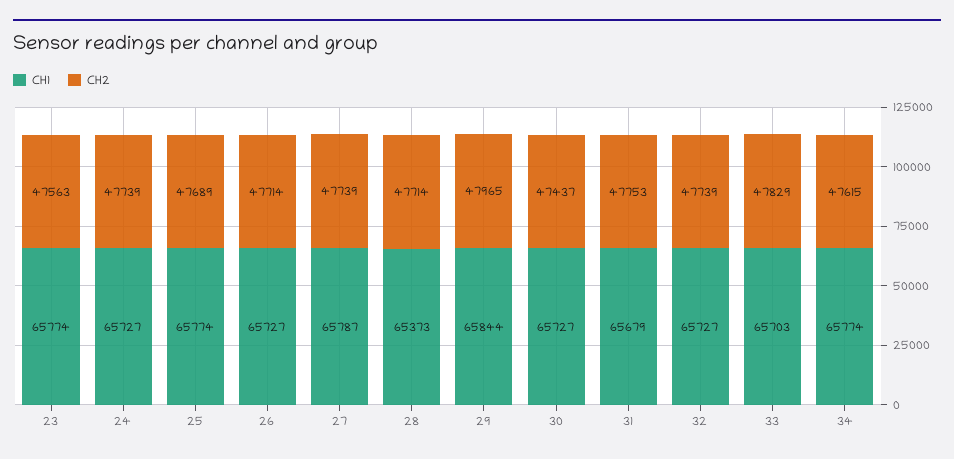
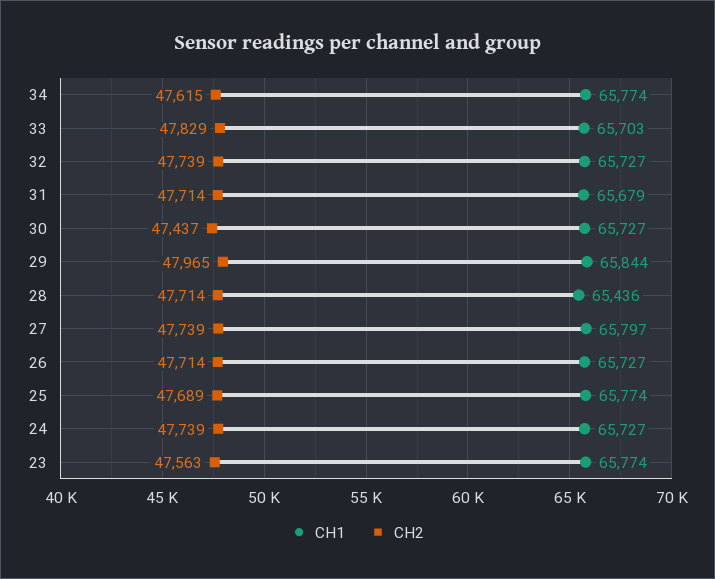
CH1, 27: 65787 -> 65797
CH1, 28: 65373 -> 65436
CH2, 31: 47753 -> 47714

